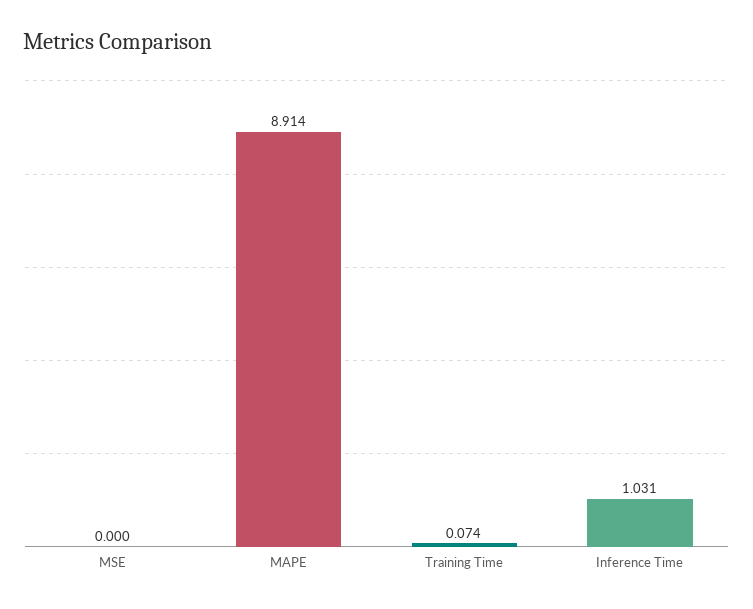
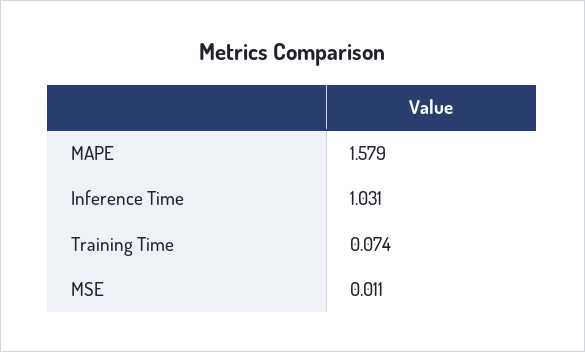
MSE: 0 -> 0.011
MAPE: 8.914 -> 1.579

